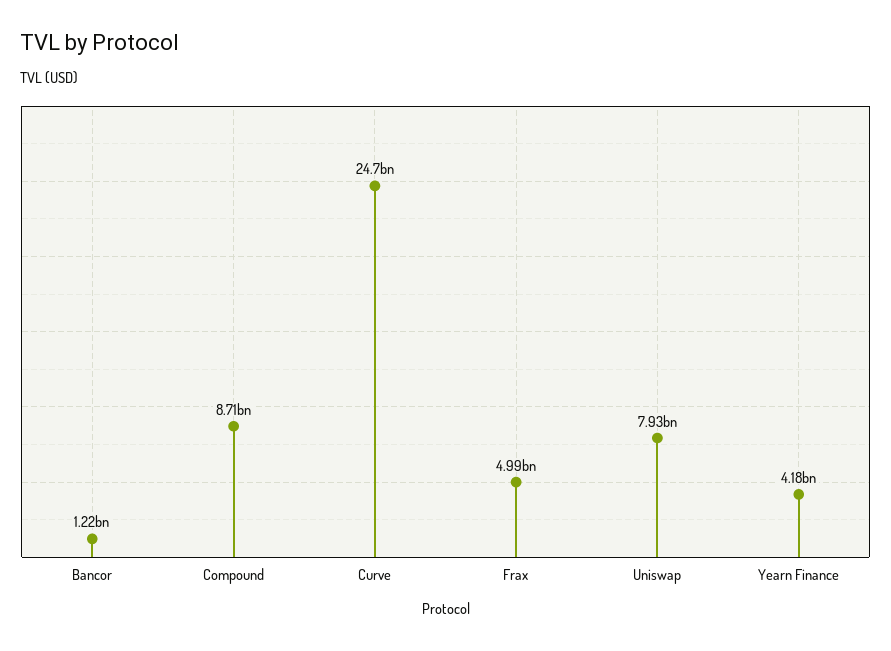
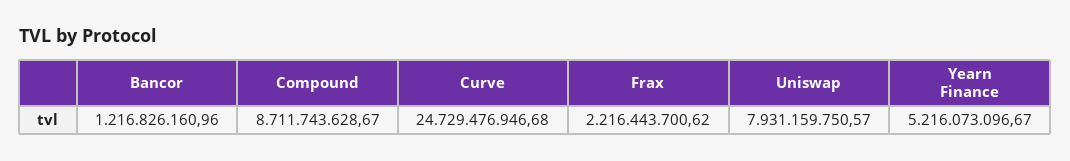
Frax: 4990000000 -> 2216443700.62
Yearn Finance: 4180000000 -> 5216073096.67

